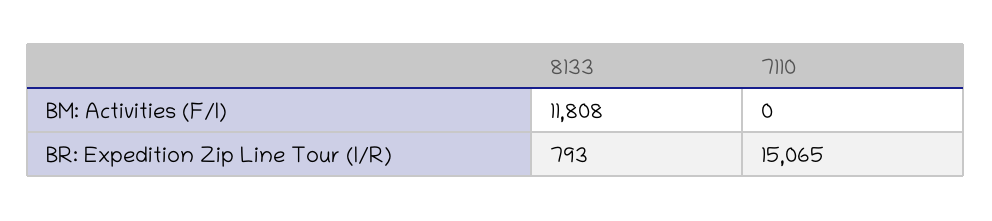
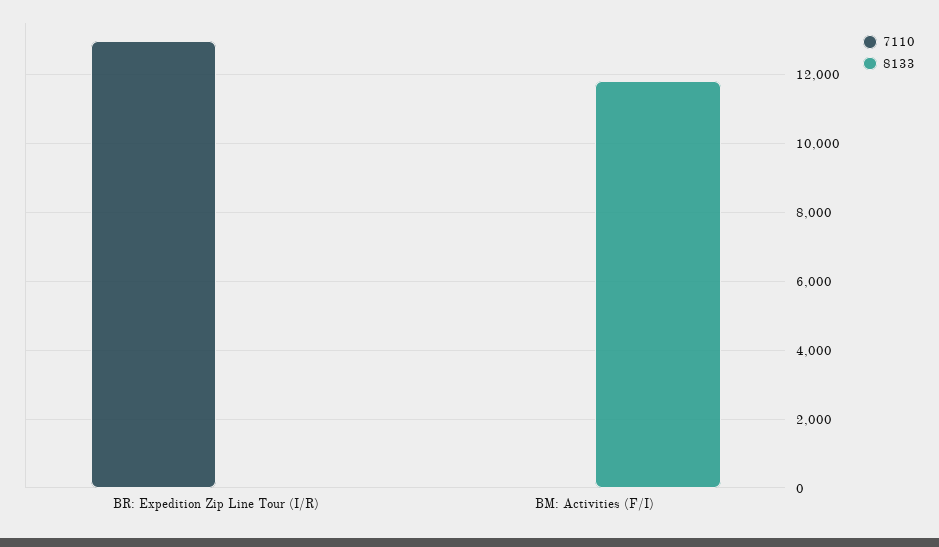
8133, BR: Expedition Zip Line Tour (I/R): 793 -> 0
7110, BR: Expedition Zip Line Tour (I/R): 15065 -> 13000

